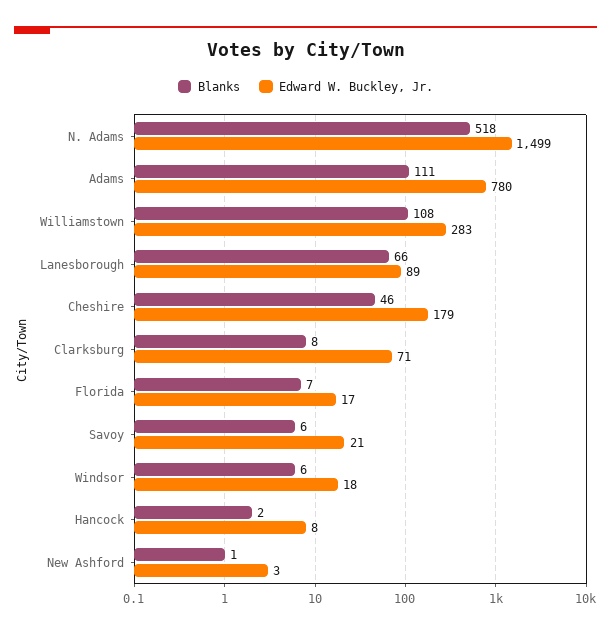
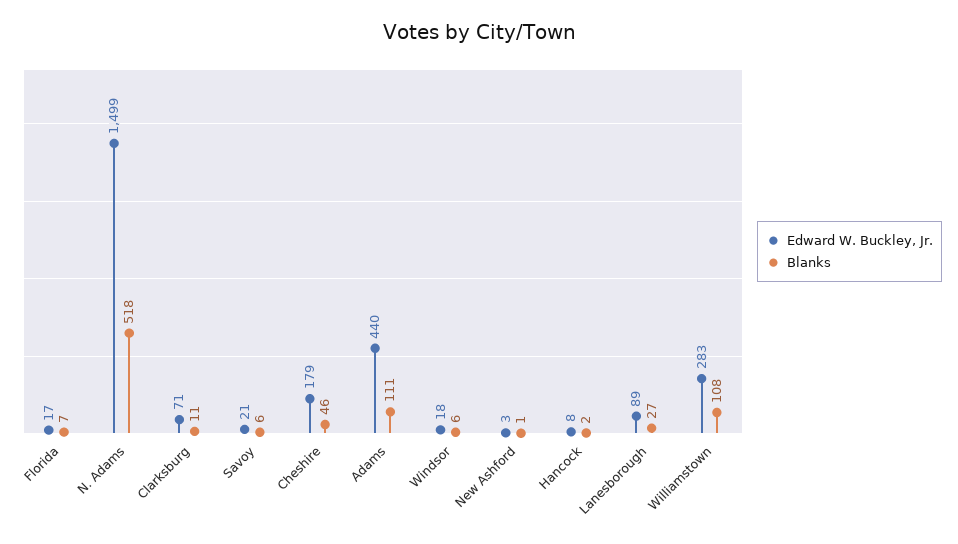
Edward W. Buckley, Jr., Adams: 780 -> 440
Blanks, Lanesborough: 66 -> 27
Blanks, Clarksburg: 8 -> 11

